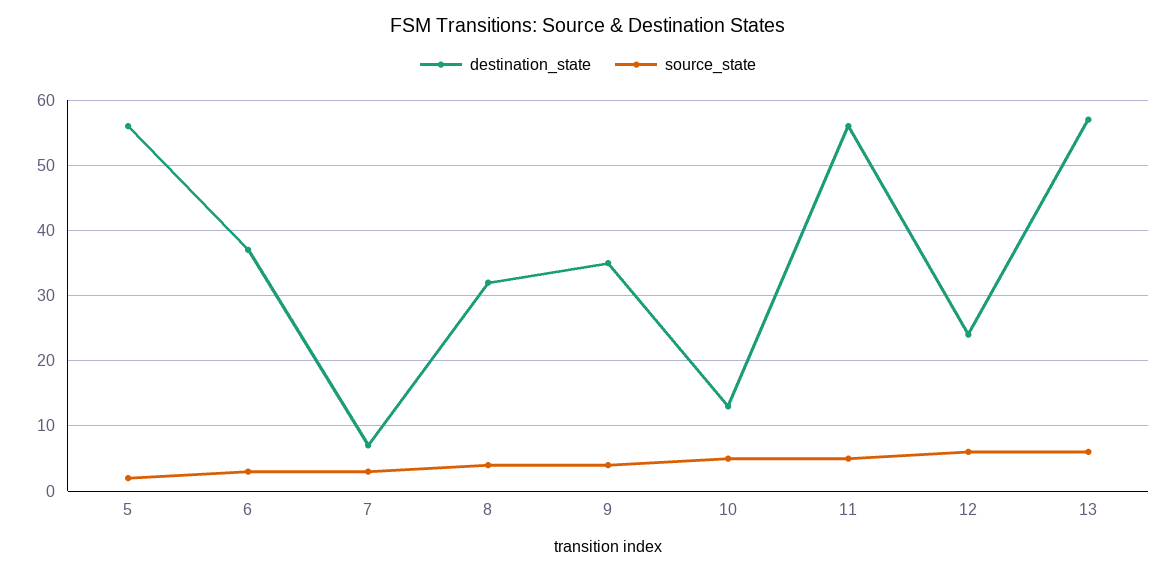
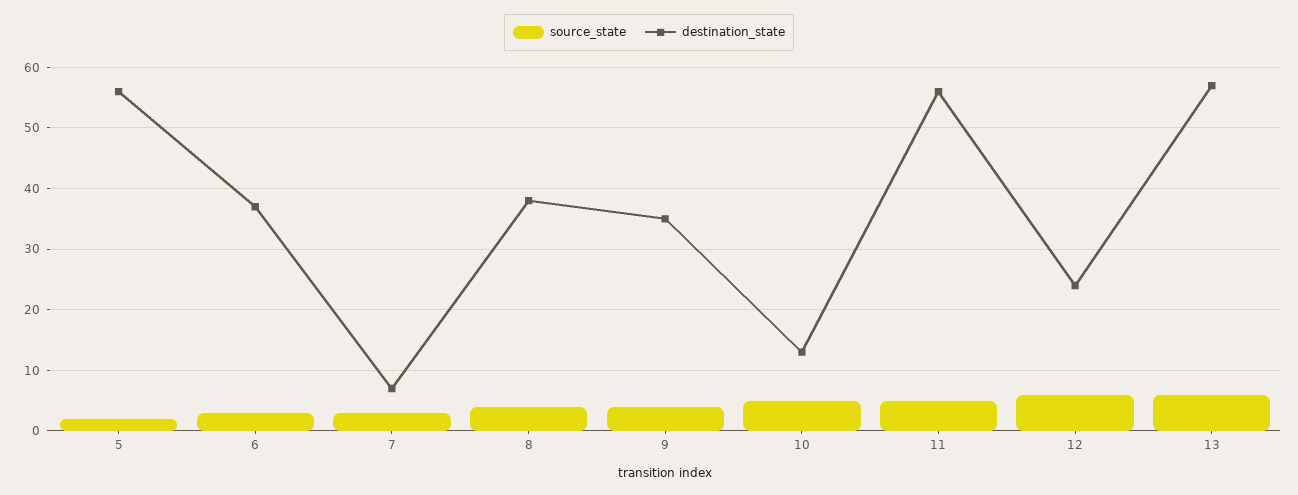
destination_state, 8: 32 -> 38

